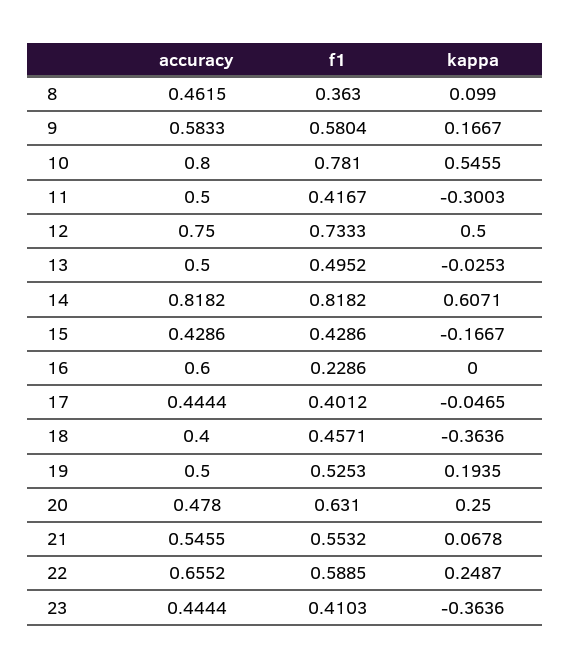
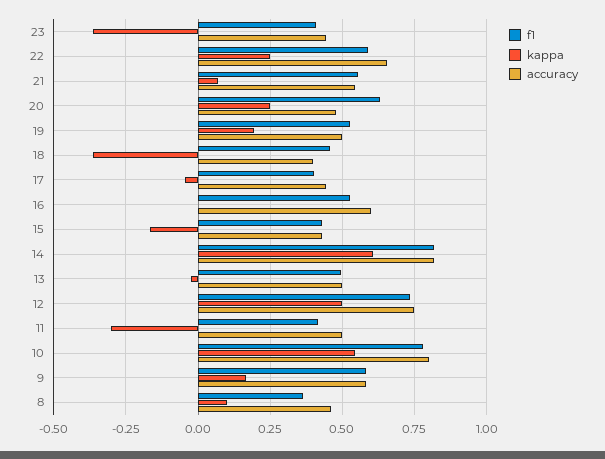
f1, 16: 0.2286 -> 0.525

